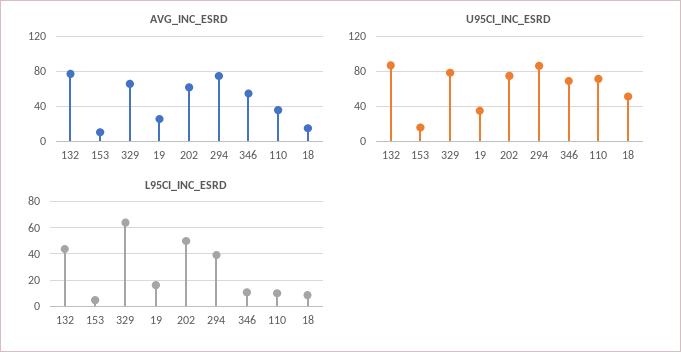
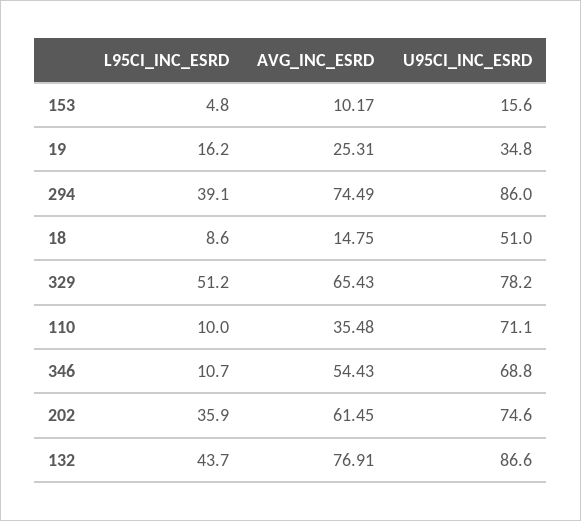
L95CI_INC_ESRD, 329: 65 -> 51.2
L95CI_INC_ESRD, 202: 50 -> 35.9

